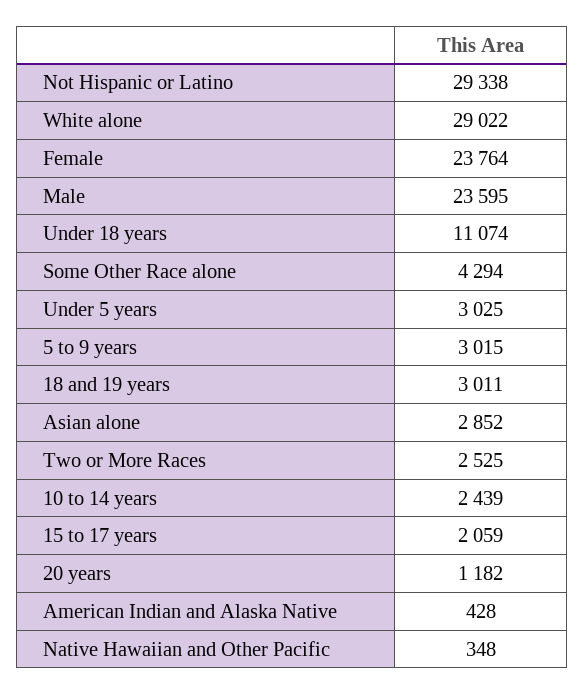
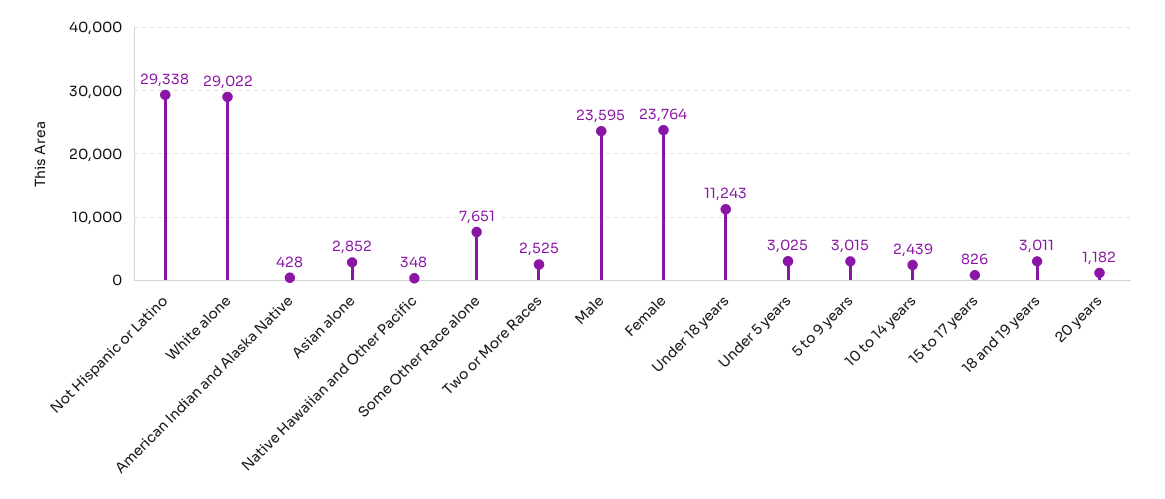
Under 18 years: 11074 -> 11243
Some Other Race alone: 4294 -> 7651
15 to 17 years: 2059 -> 826

